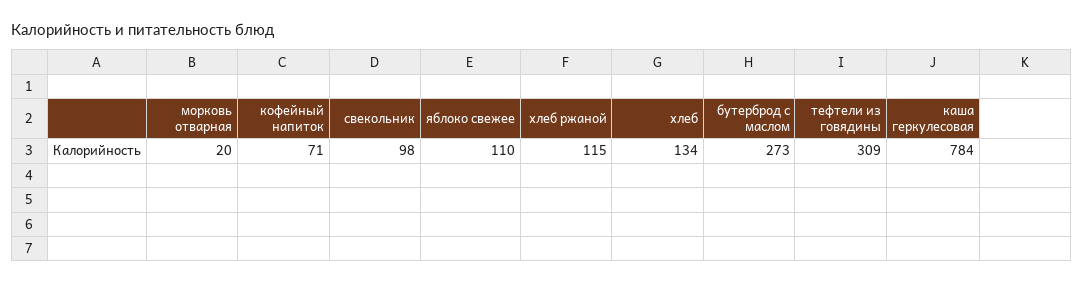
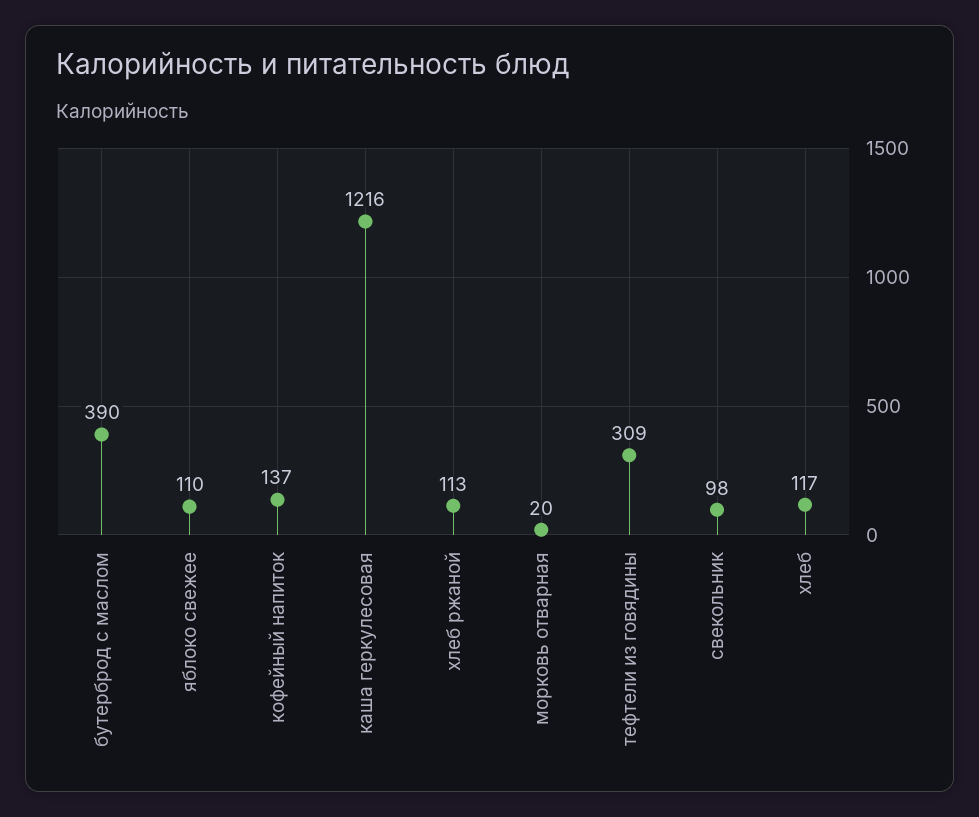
кофейный напиток: 71 -> 137
хлеб ржаной: 115 -> 113
хлеб: 134 -> 117
бутерброд с маслом: 273 -> 390
каша геркулесовая: 784 -> 1216

